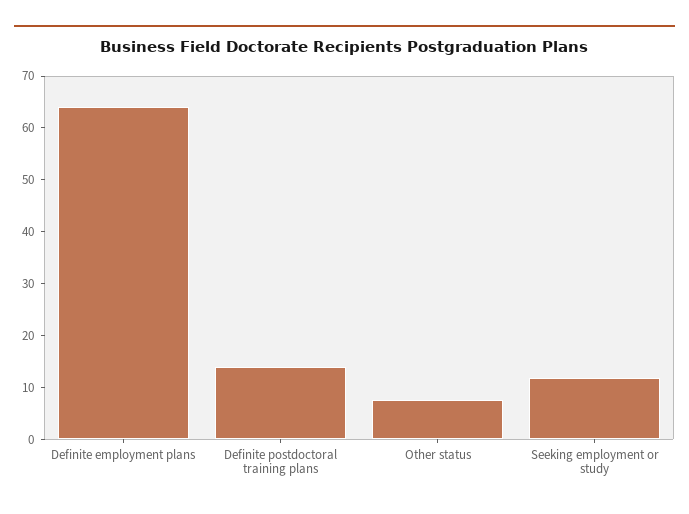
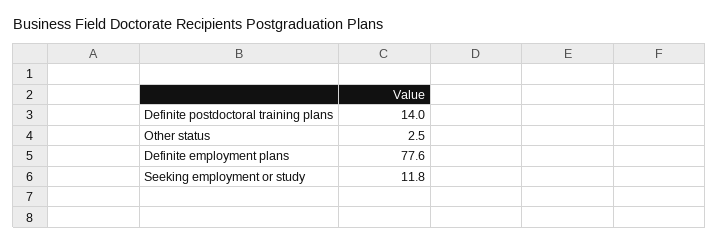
Definite employment plans: 64 -> 77.6
Other status: 8 -> 2.5

